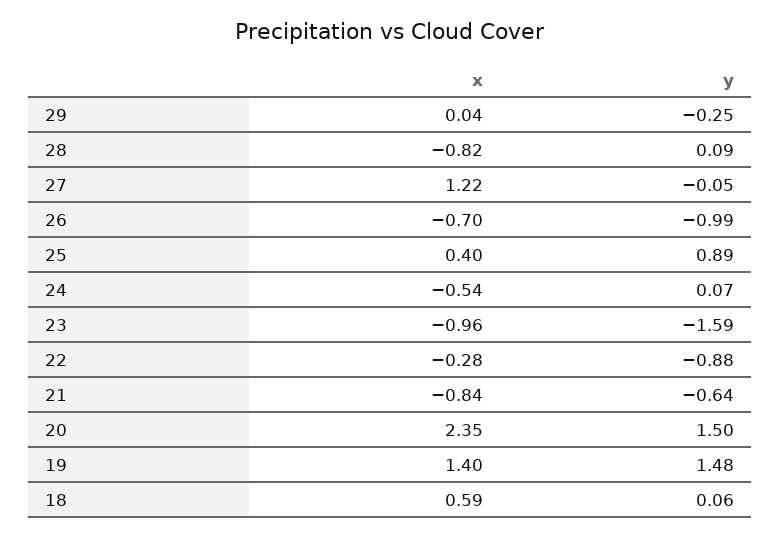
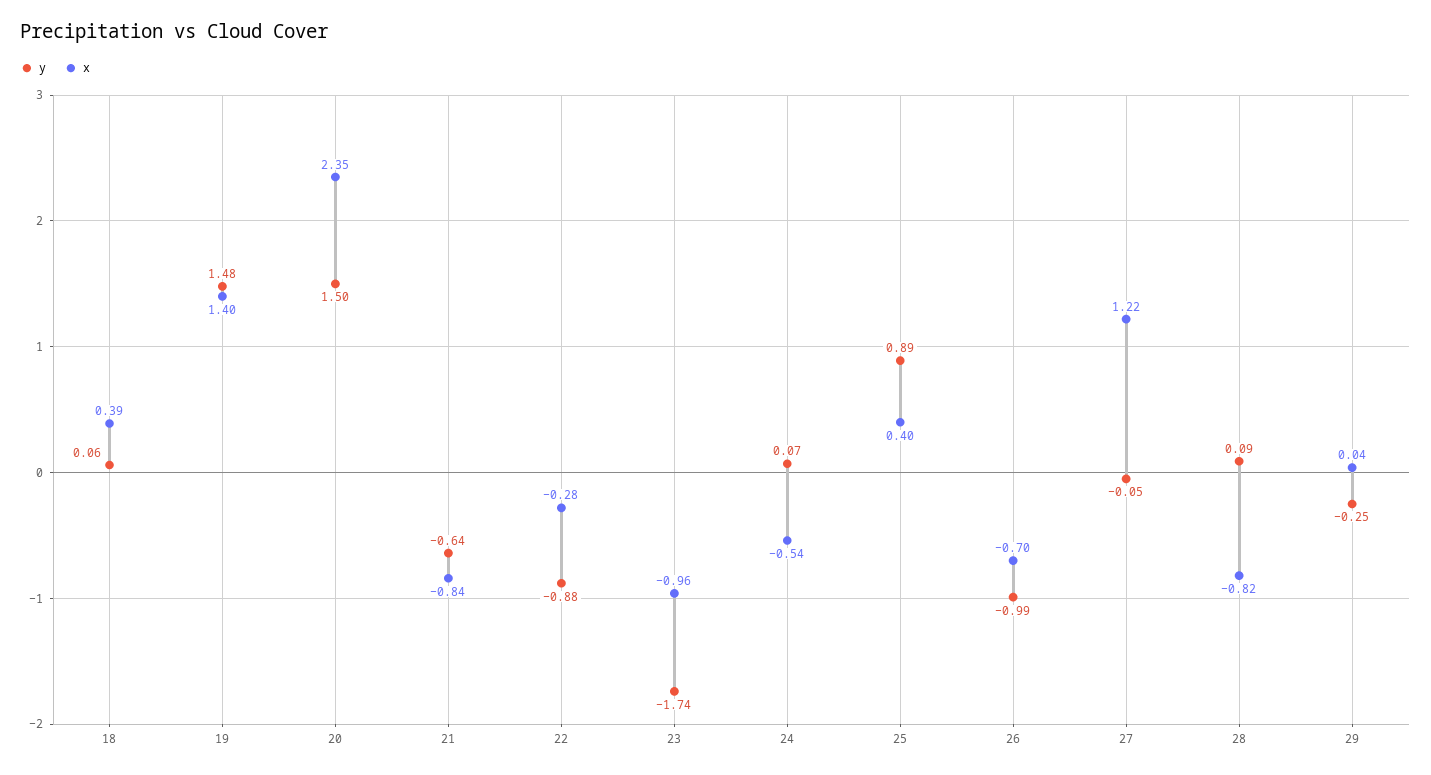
y, 23: -1.59 -> -1.74
x, 18: 0.59 -> 0.39

